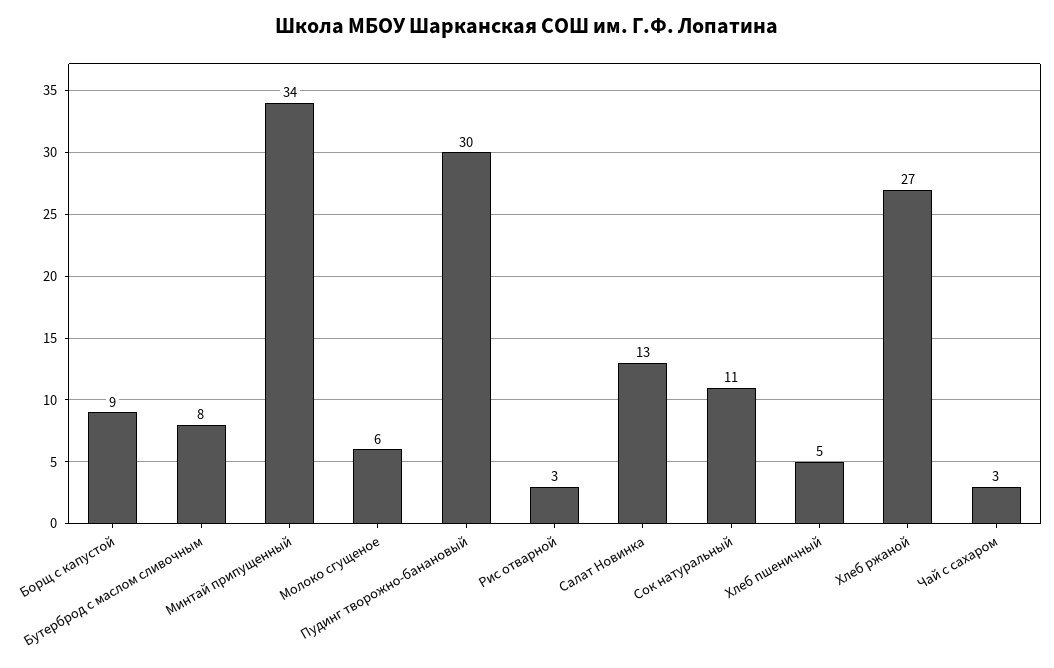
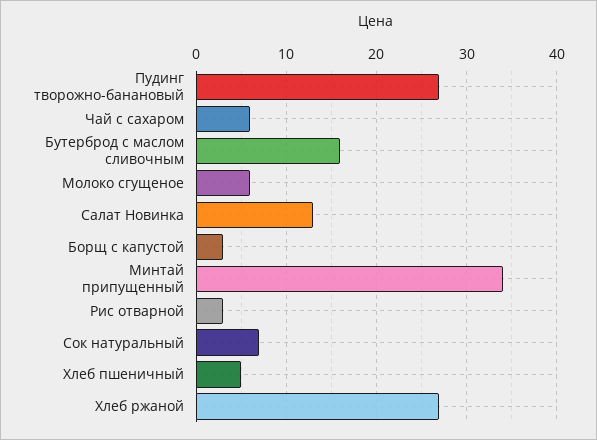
Борщ с капустой: 9 -> 3
Бутерброд с маслом сливочным: 8 -> 16
Пудинг творожно-банановый: 30 -> 27
Сок натуральный: 11 -> 7
Чай с сахаром: 3 -> 6

